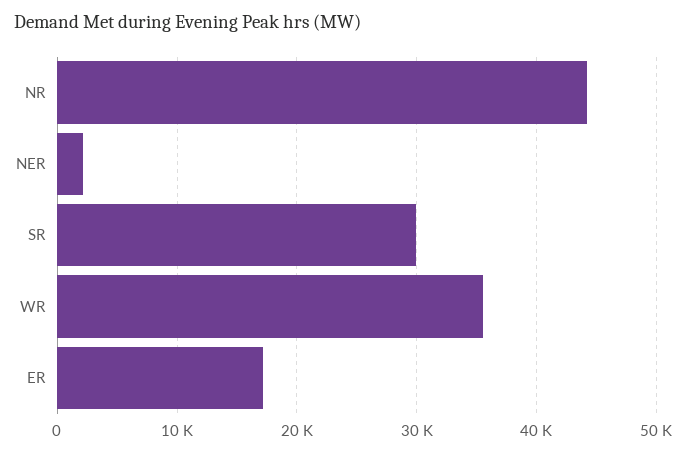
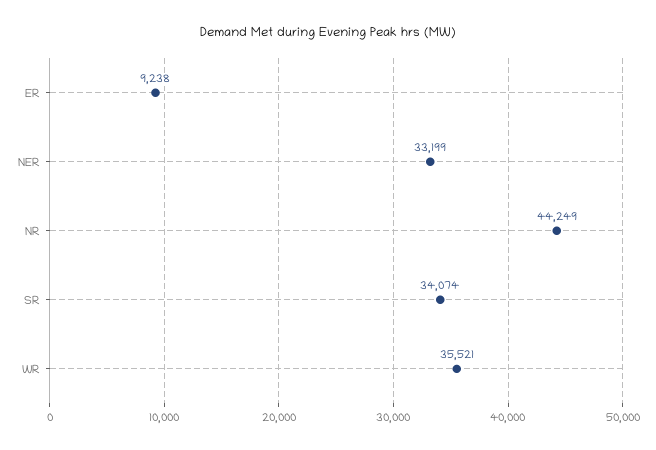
NER: 2000 -> 33199
SR: 30000 -> 34074
ER: 17000 -> 9238

